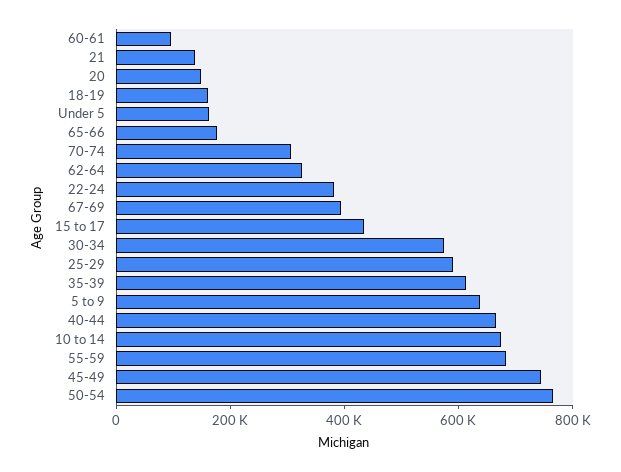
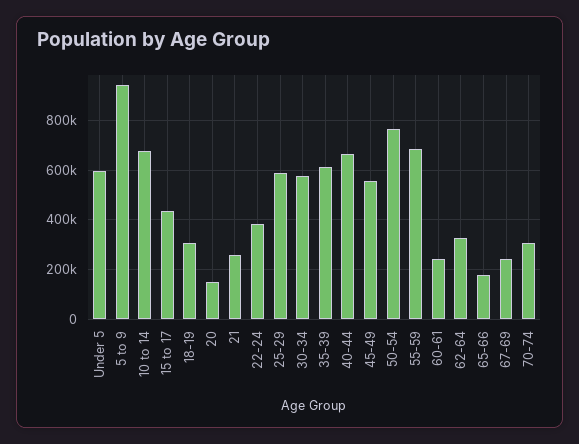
60-61: 100000 -> 250000
21: 150000 -> 250000
18-19: 150000 -> 300000
Under 5: 150000 -> 600000
67-69: 400000 -> 250000
5 to 9: 650000 -> 950000
45-49: 750000 -> 550000

